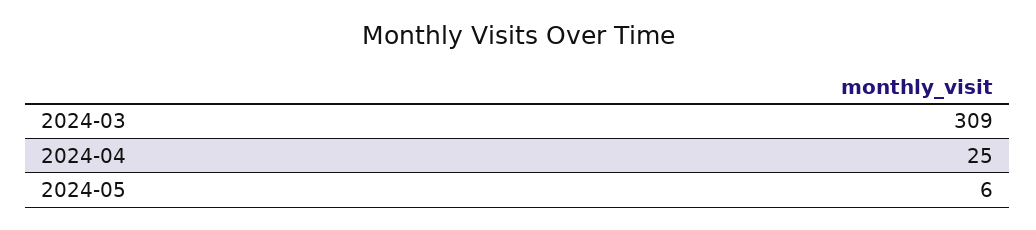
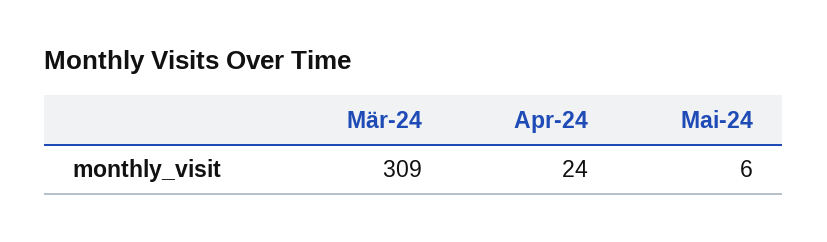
2024-04: 25 -> 24

